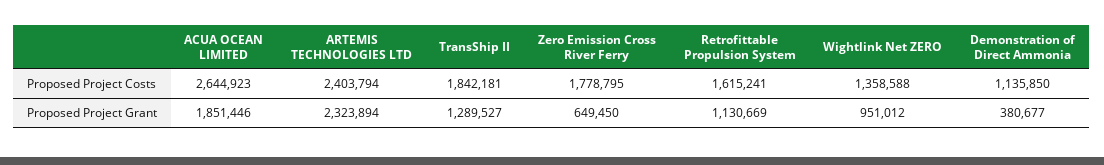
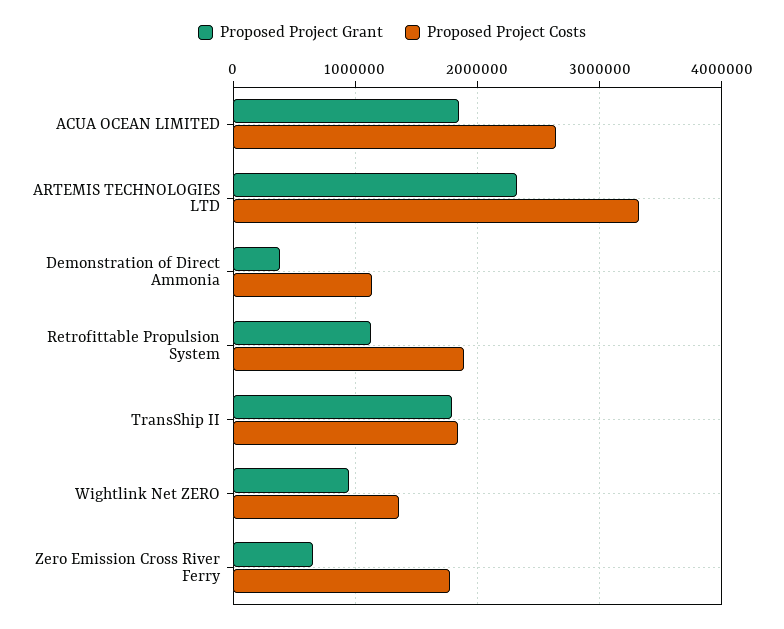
Proposed Project Costs, ARTEMIS TECHNOLOGIES LTD: 2403794 -> 3300000
Proposed Project Costs, Retrofittable Propulsion System: 1615241 -> 1900000
Proposed Project Grant, TransShip II: 1289527 -> 1800000

